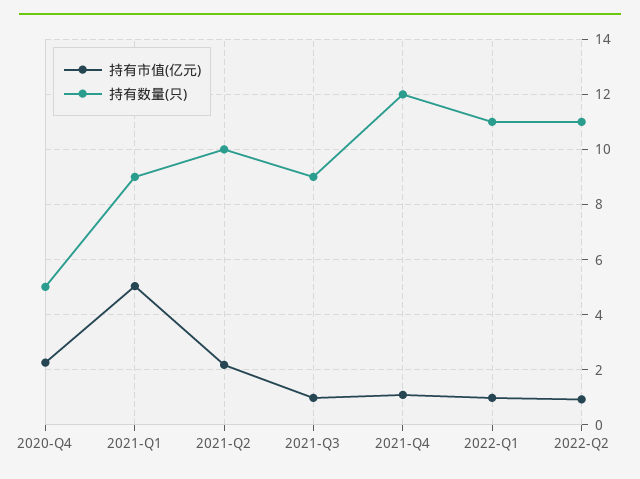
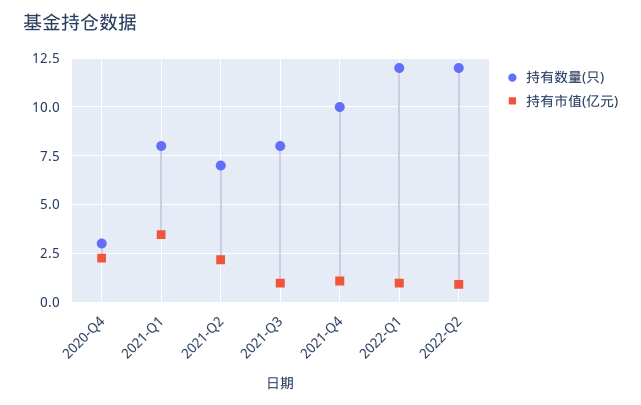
持有数量(只), 2020-Q4: 5 -> 3
持有市值(亿元), 2021-Q1: 5 -> 3.5
持有数量(只), 2021-Q1: 9 -> 8
持有数量(只), 2021-Q2: 10 -> 7
持有数量(只), 2021-Q3: 9 -> 8
持有数量(只), 2021-Q4: 12 -> 10
持有数量(只), 2022-Q1: 11 -> 12
持有数量(只), 2022-Q2: 11 -> 12

